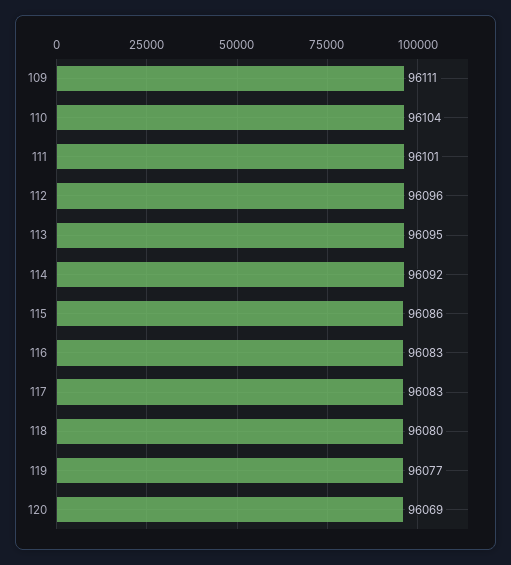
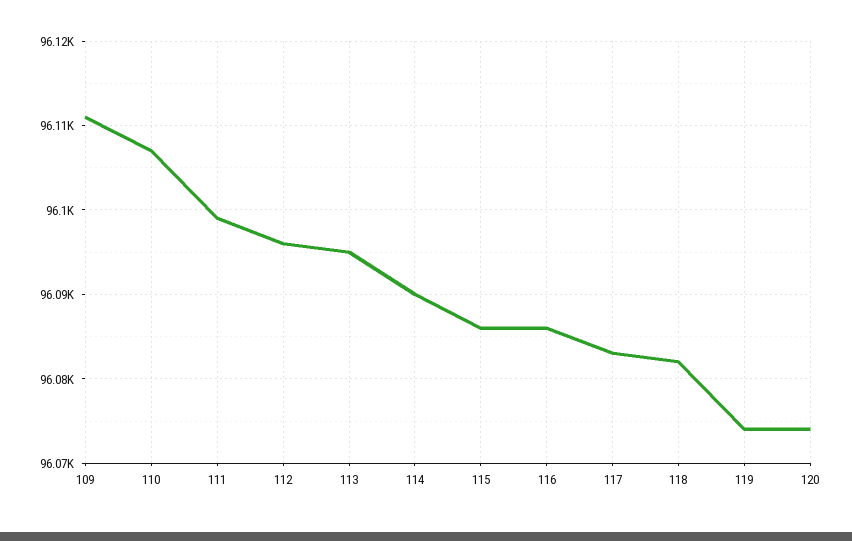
110: 96104 -> 96107
111: 96101 -> 96099
114: 96092 -> 96090
116: 96083 -> 96086
118: 96080 -> 96082
119: 96077 -> 96074
120: 96069 -> 96074

